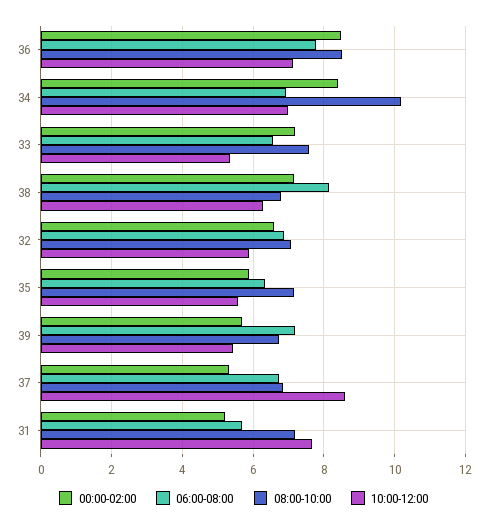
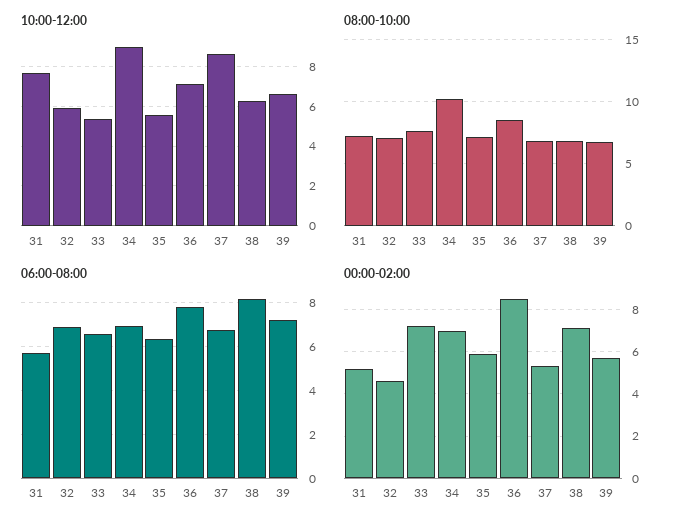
00:00-02:00, 34: 8.4 -> 7
10:00-12:00, 34: 7 -> 9
00:00-02:00, 32: 6.6 -> 4.5
10:00-12:00, 39: 5.4 -> 6.5

